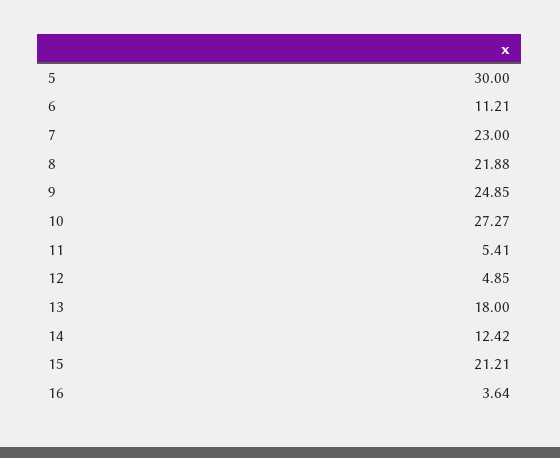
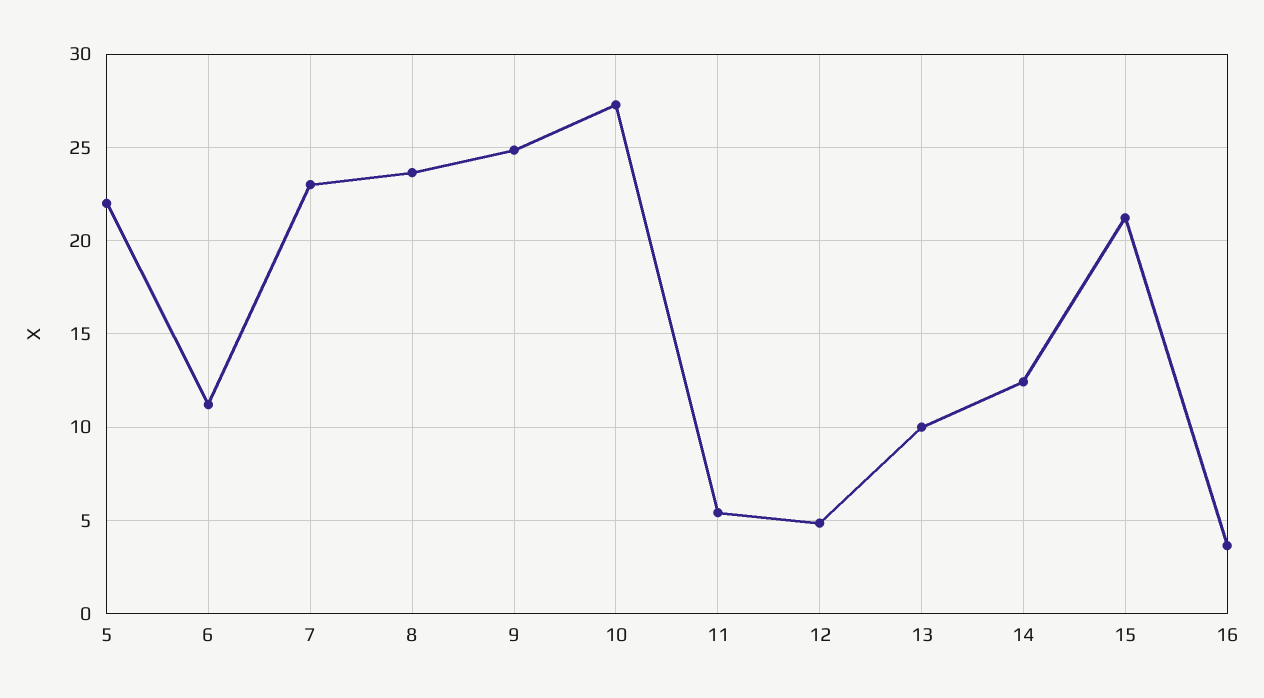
5: 30 -> 22
8: 21.88 -> 23.5
13: 18 -> 10

